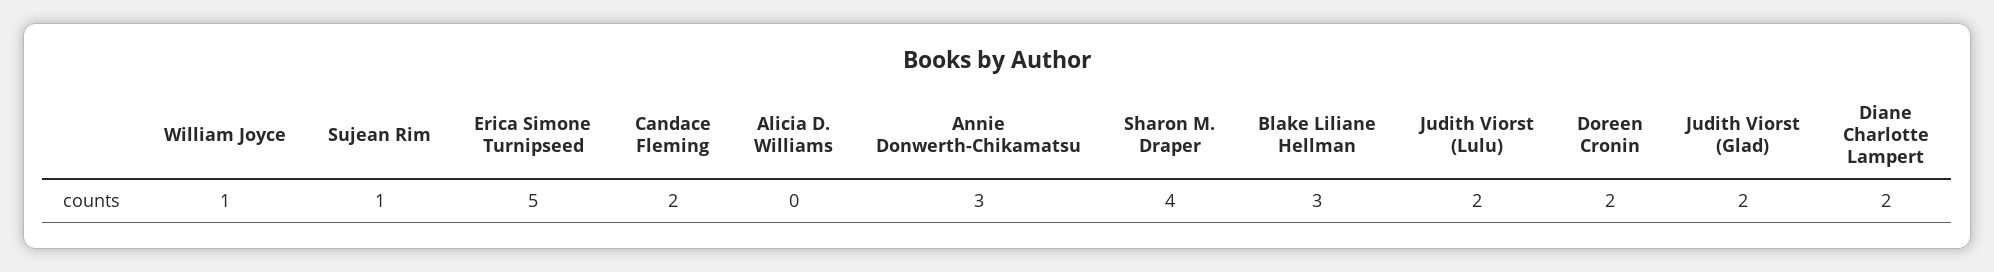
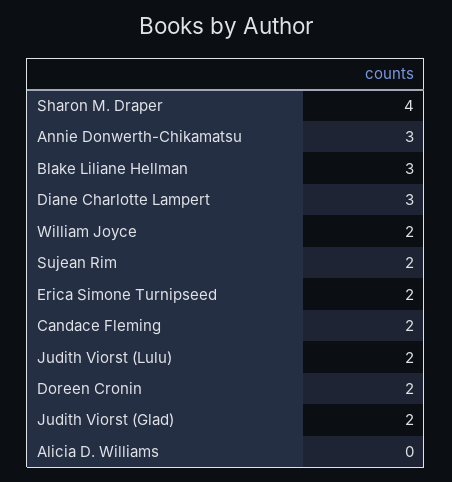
William Joyce: 1 -> 2
Sujean Rim: 1 -> 2
Erica Simone Turnipseed: 5 -> 2
Diane Charlotte Lampert: 2 -> 3

